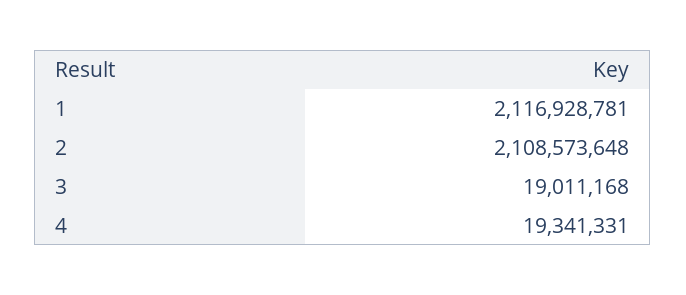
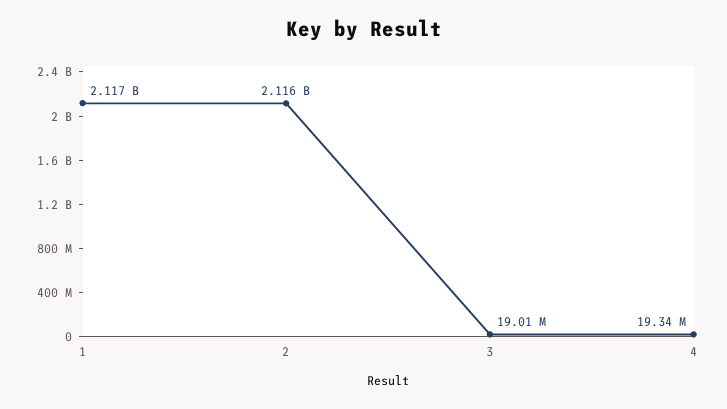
2: 2108573648 -> 2116000000

